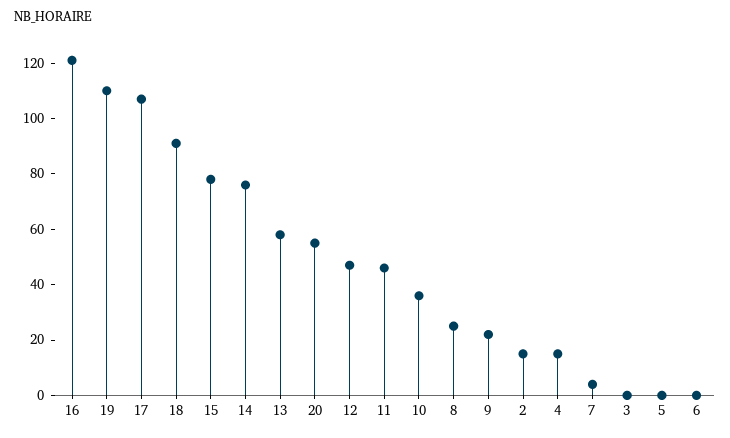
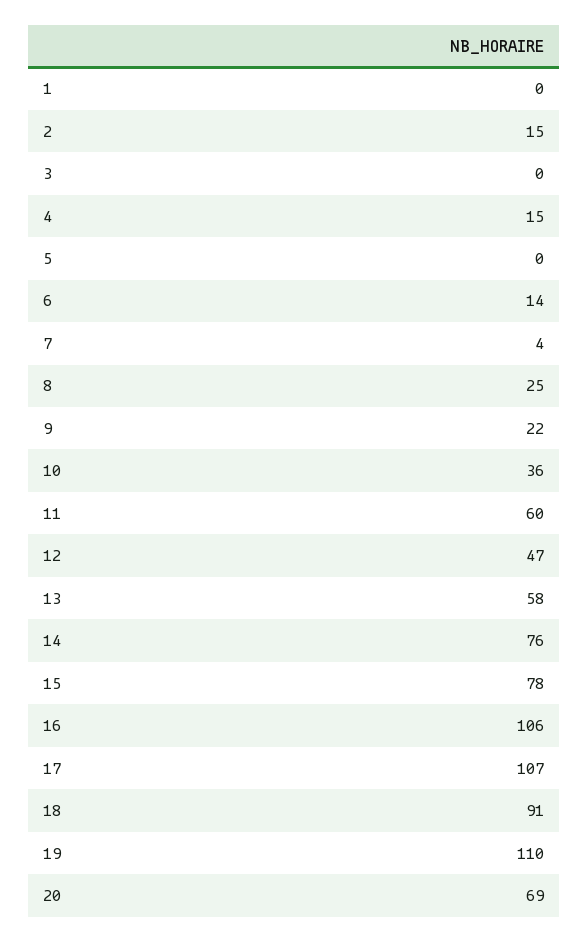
16: 120 -> 106
20: 55 -> 69
11: 45 -> 60
6: 0 -> 14
1: none -> 0

